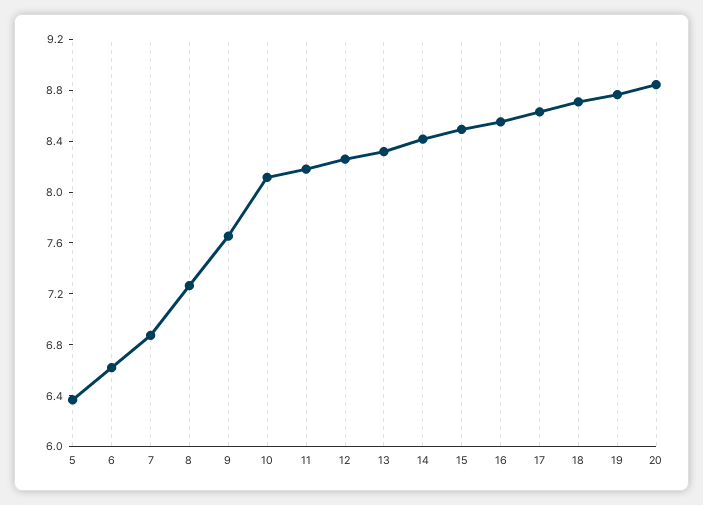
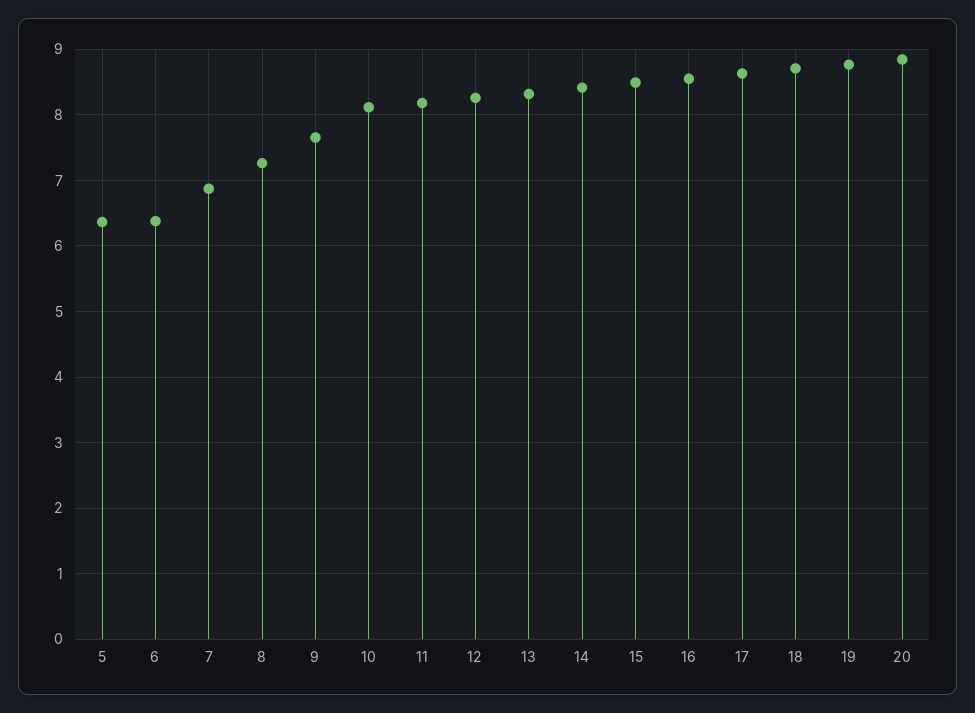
6: 6.6 -> 6.4

